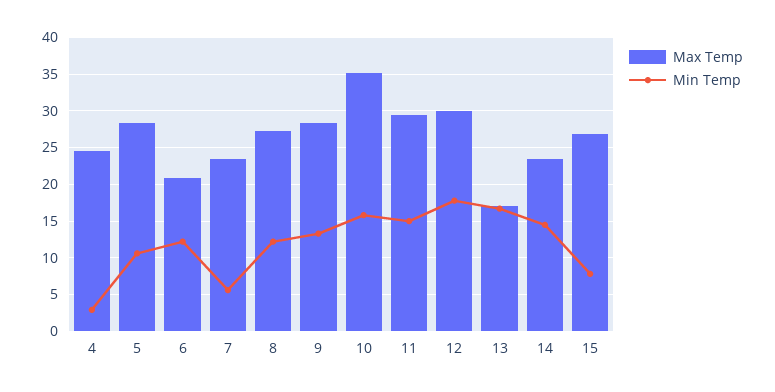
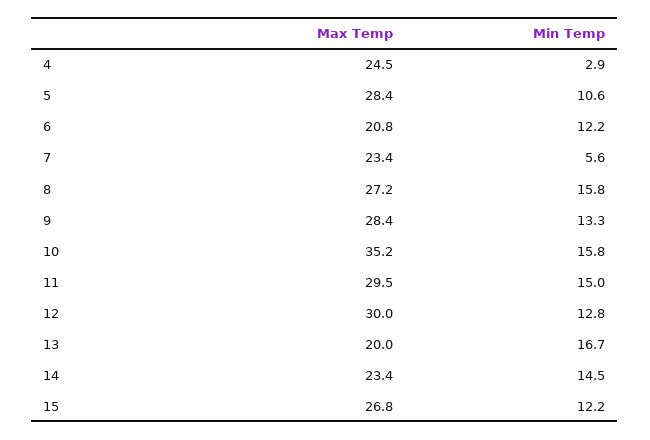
Min Temp, 8: 12 -> 15.8
Min Temp, 12: 18 -> 12.8
Max Temp, 13: 17 -> 20
Min Temp, 15: 8 -> 12.2

